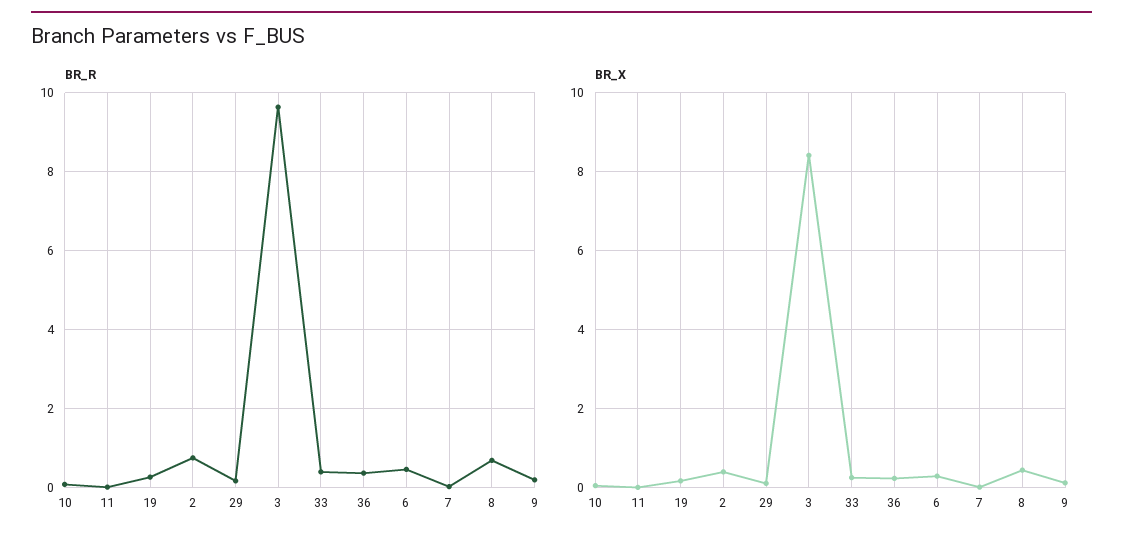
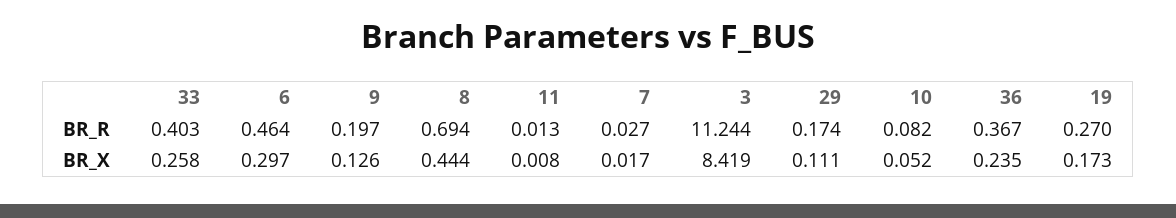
BR_R, 2: 0.8 -> none
BR_R, 3: 9.6 -> 11.244
BR_X, 2: 0.4 -> none

